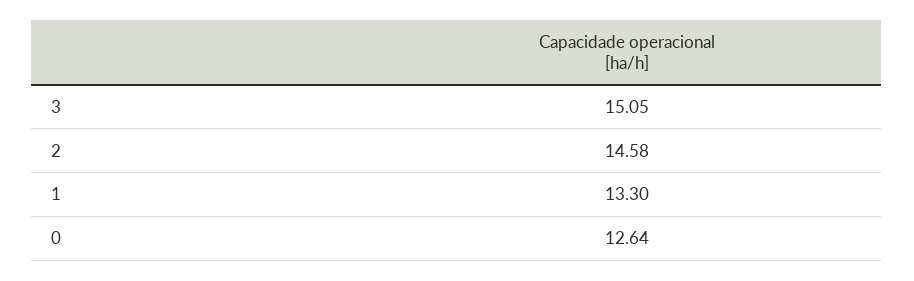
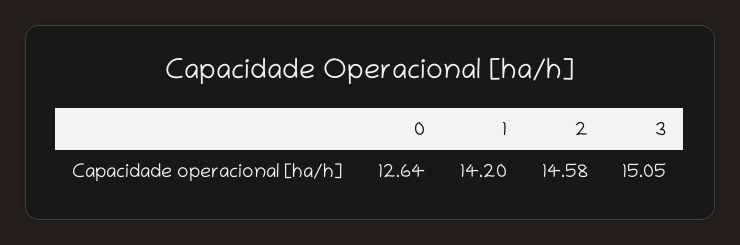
1: 13.3 -> 14.2

